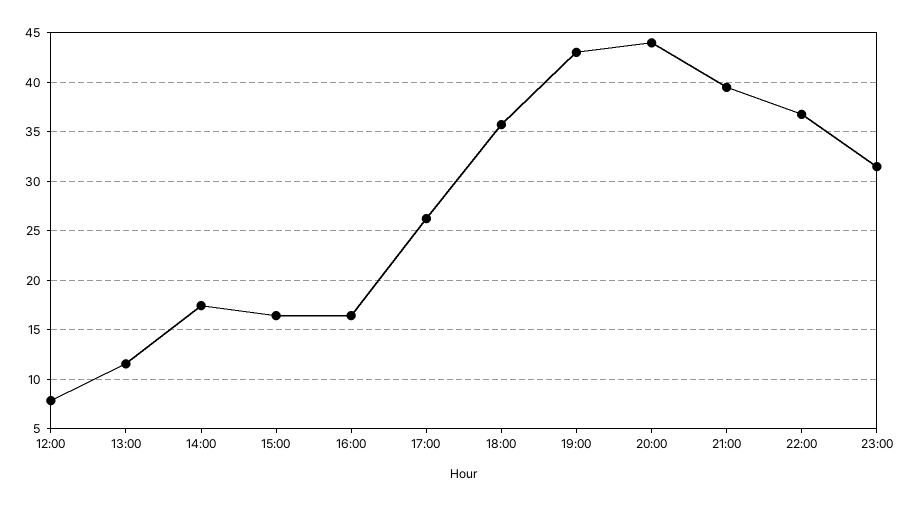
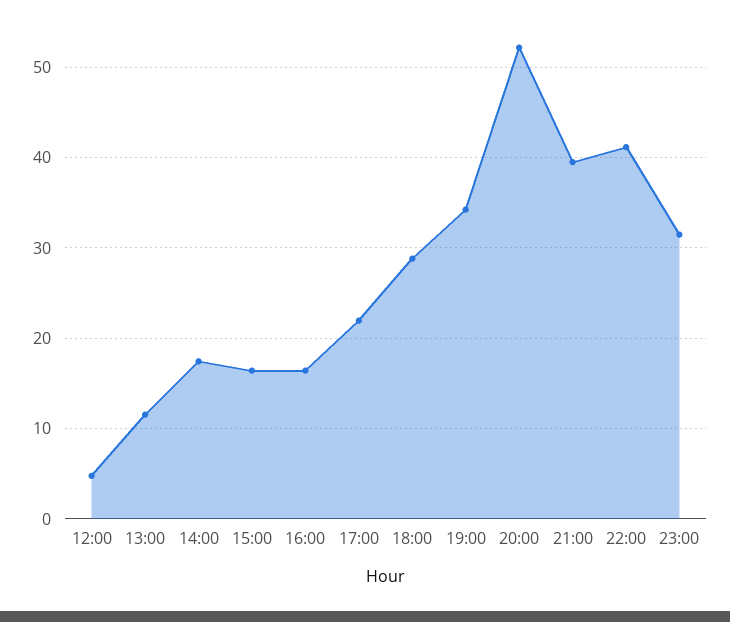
12:00: 8 -> 5
17:00: 26 -> 22
18:00: 36 -> 29
19:00: 43 -> 34
20:00: 44 -> 52
22:00: 37 -> 41

